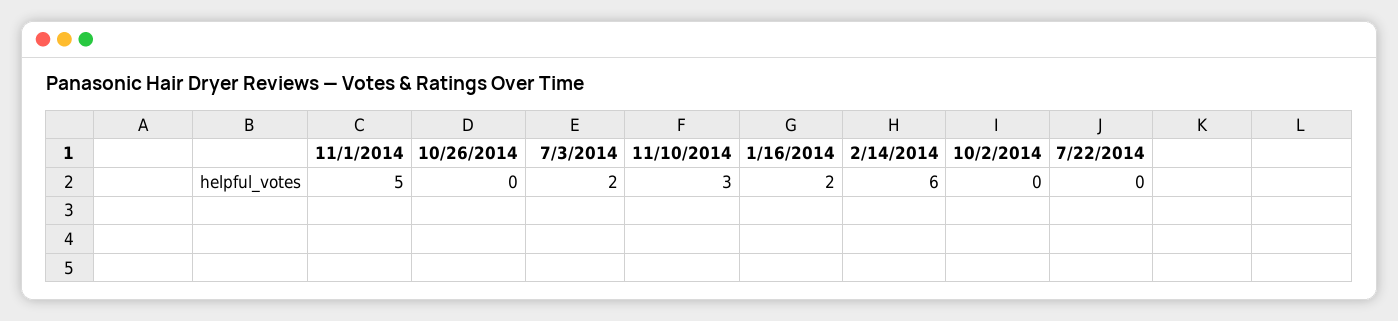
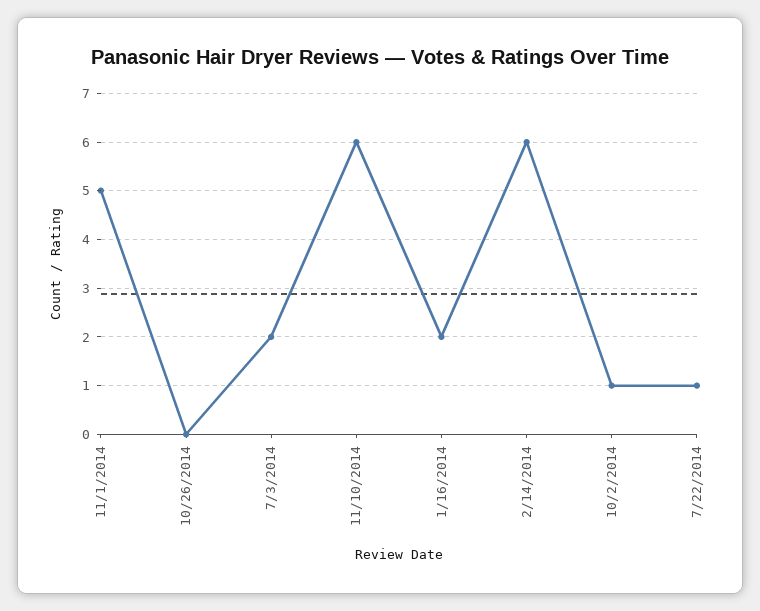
11/10/2014: 3 -> 6
10/2/2014: 0 -> 1
7/22/2014: 0 -> 1

